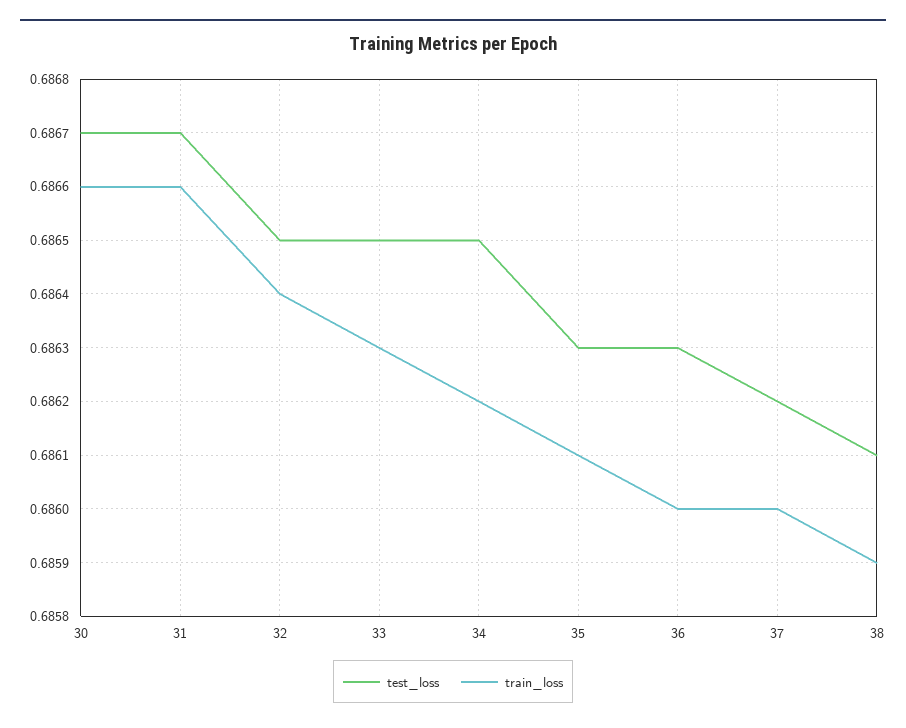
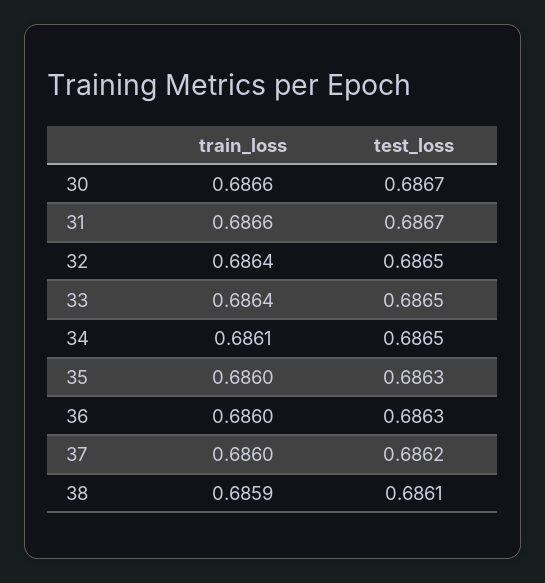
train_loss, 33: 0.6863 -> 0.6864
train_loss, 34: 0.6862 -> 0.6861
train_loss, 35: 0.6861 -> 0.686

